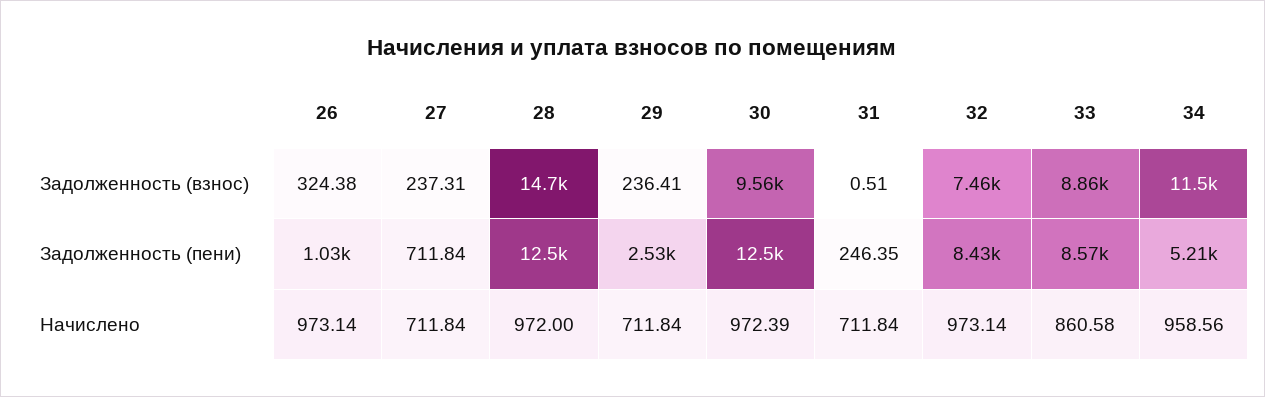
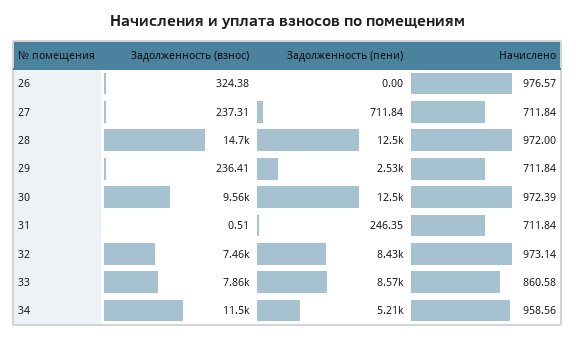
33, Задолженность (взнос): 8860 -> 7860
26, Задолженность (пени): 1030 -> 0
26, Начислено: 973.14 -> 976.57

